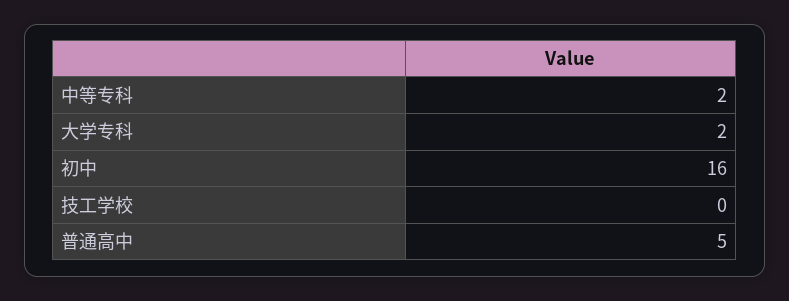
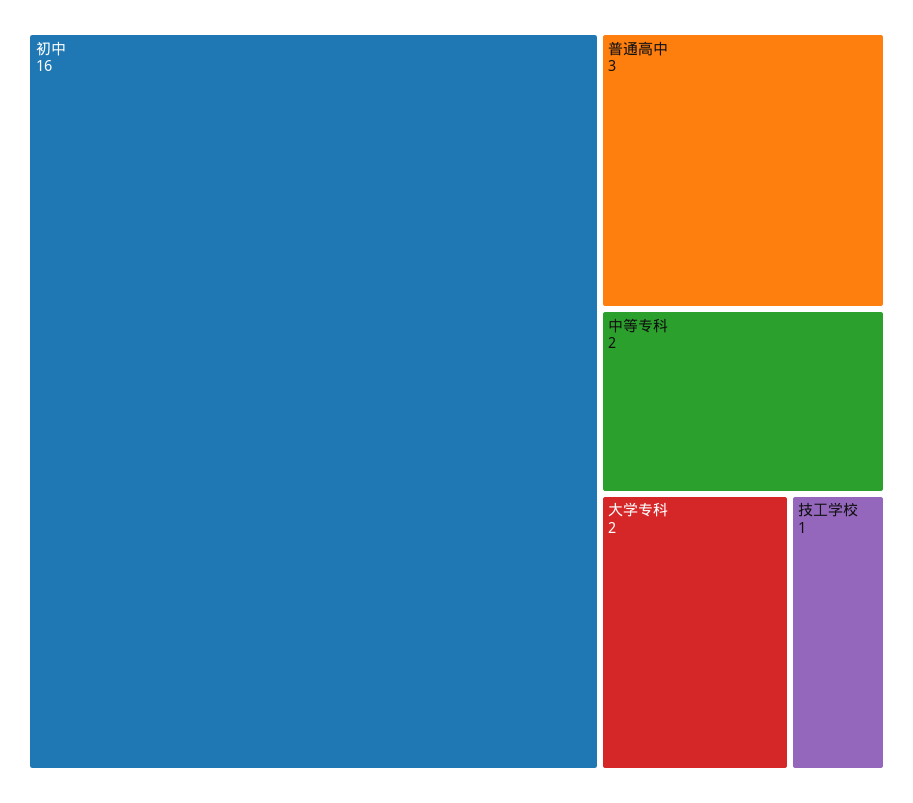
技工学校: 0 -> 1
普通高中: 5 -> 3

